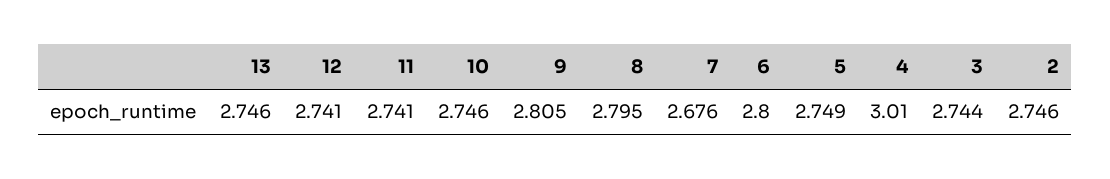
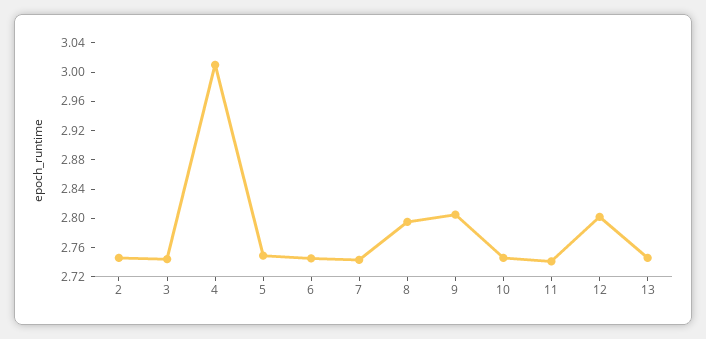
12: 2.741 -> 2.8
7: 2.676 -> 2.74
6: 2.8 -> 2.74

